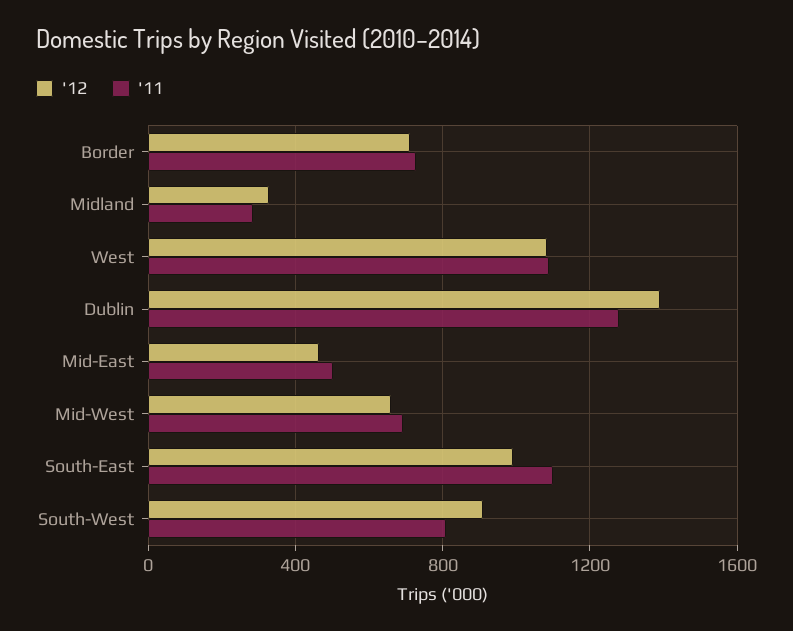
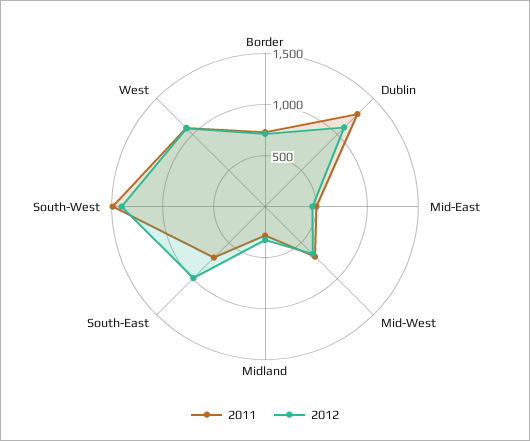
'12, Dublin: 1400 -> 1100
'11, South-East: 1100 -> 700
'12, South-West: 900 -> 1400
'11, South-West: 800 -> 1500

